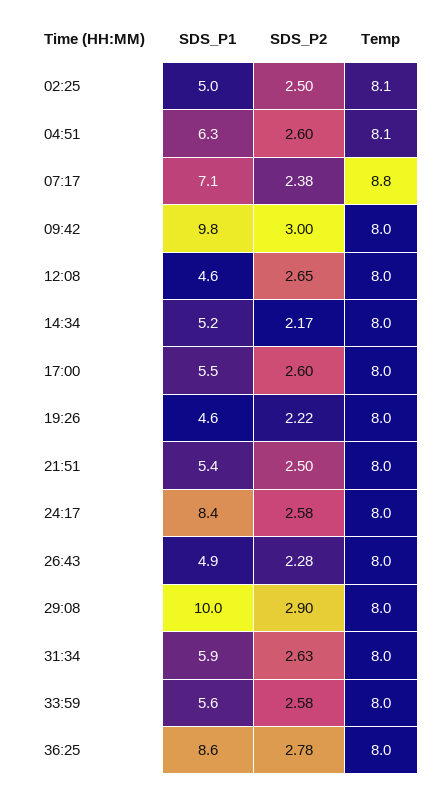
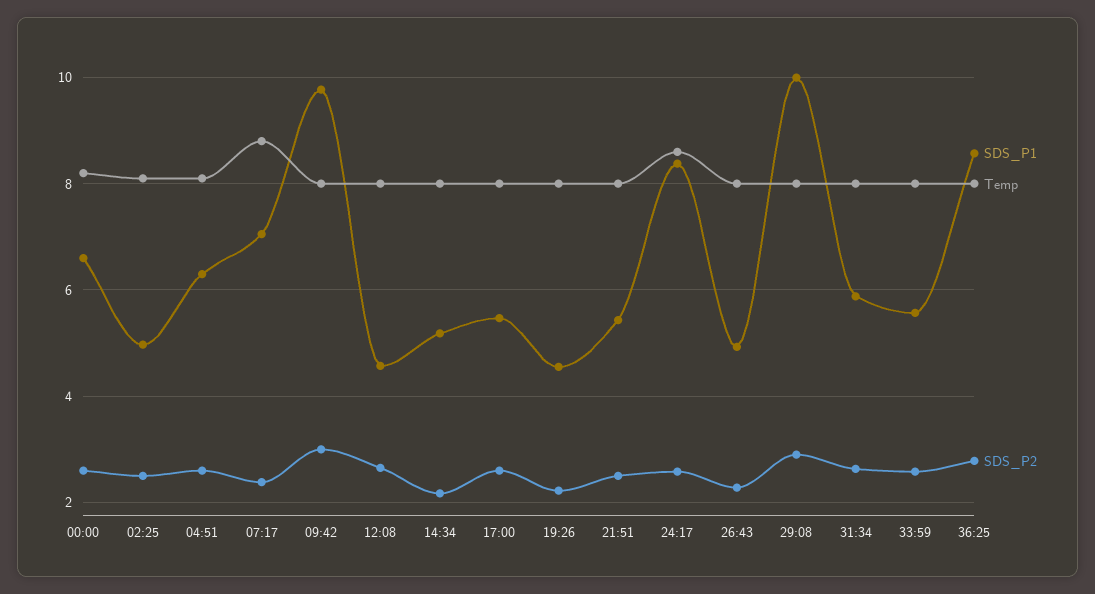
Temp, 24:17: 8 -> 8.6
SDS_P1, 00:00: none -> 6.6
Temp, 00:00: none -> 8.2
SDS_P2, 00:00: none -> 2.6

